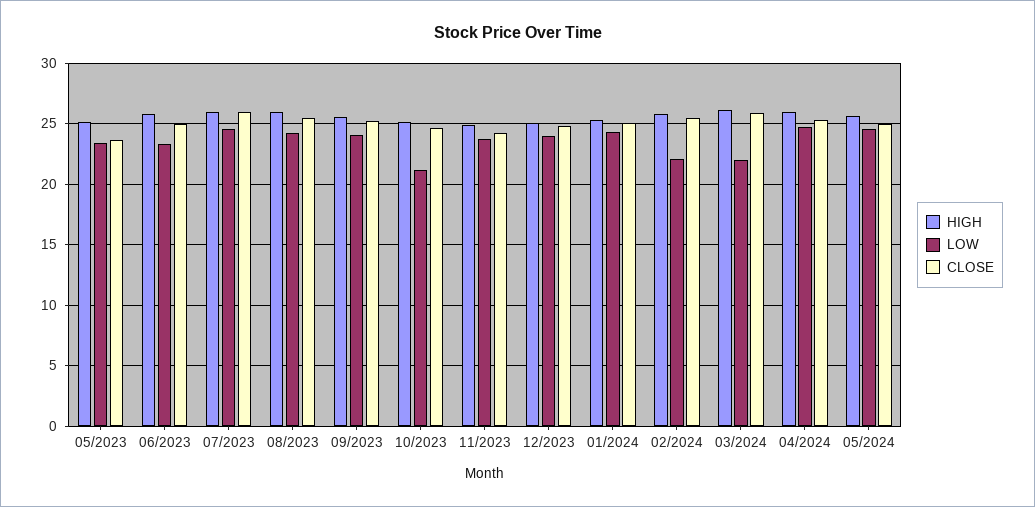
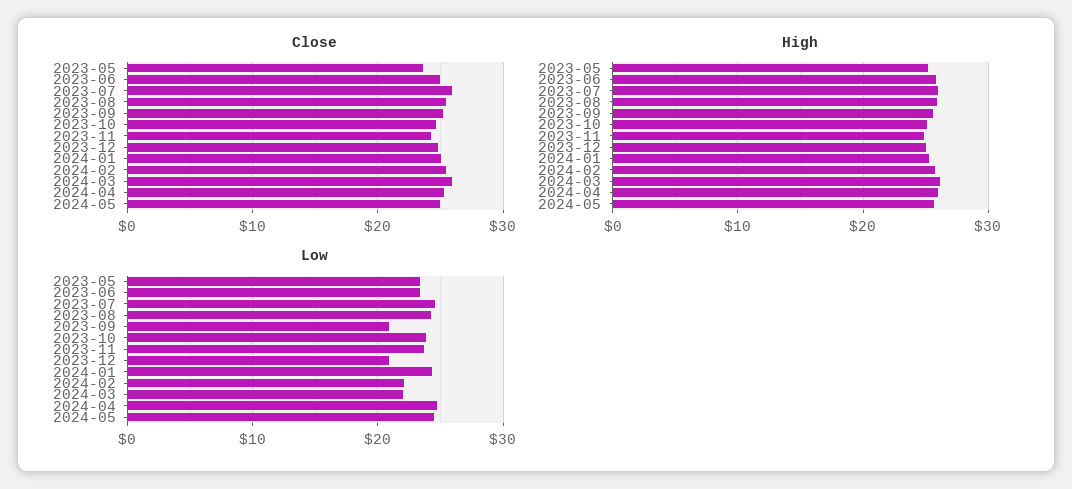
LOW, 09/2023: 24 -> 21
LOW, 10/2023: 21 -> 24
LOW, 12/2023: 24 -> 21

